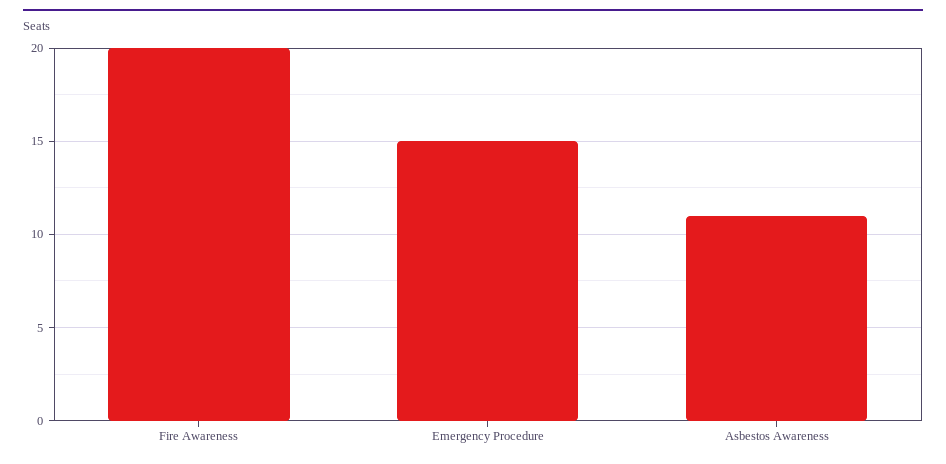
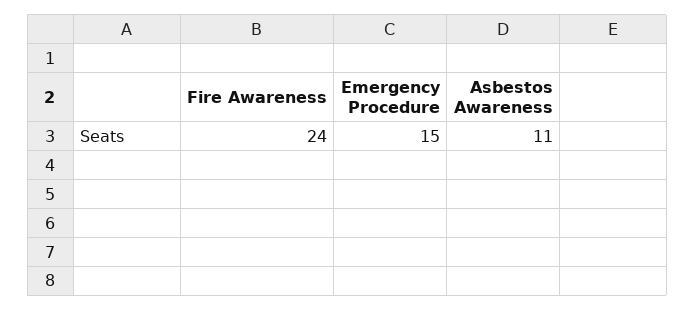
Fire Awareness: 20 -> 24

